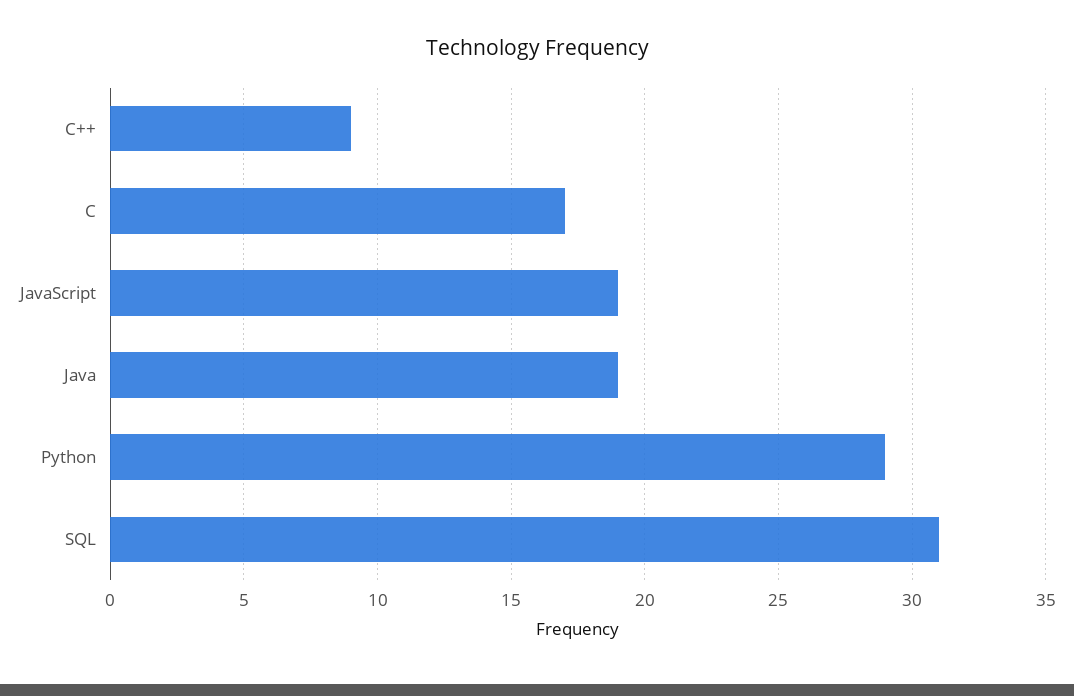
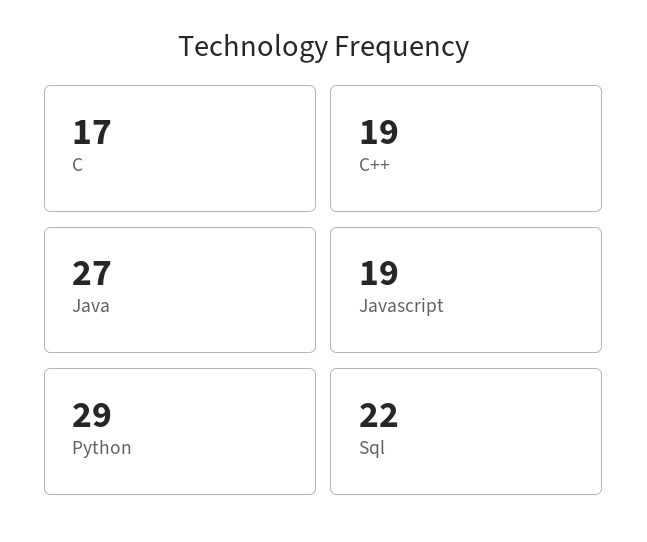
C++: 9 -> 19
Java: 19 -> 27
SQL: 31 -> 22

